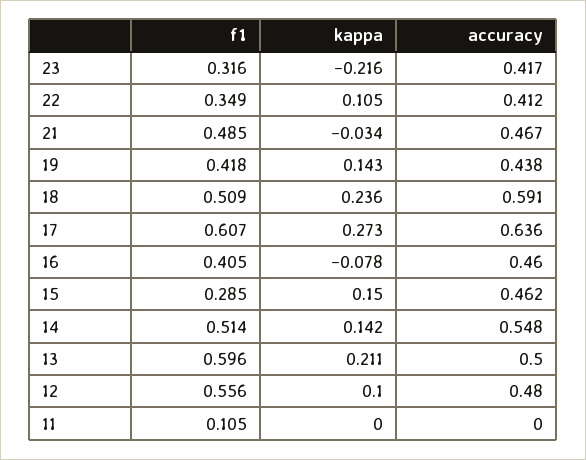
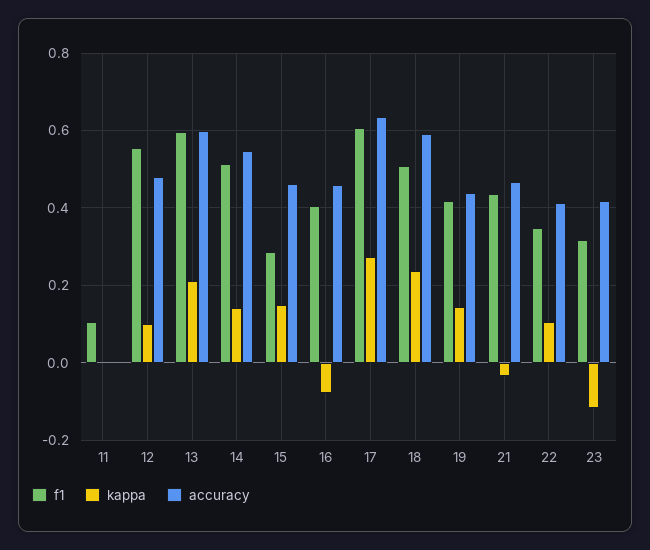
kappa, 23: -0.216 -> -0.12
f1, 21: 0.485 -> 0.44
accuracy, 13: 0.5 -> 0.6

